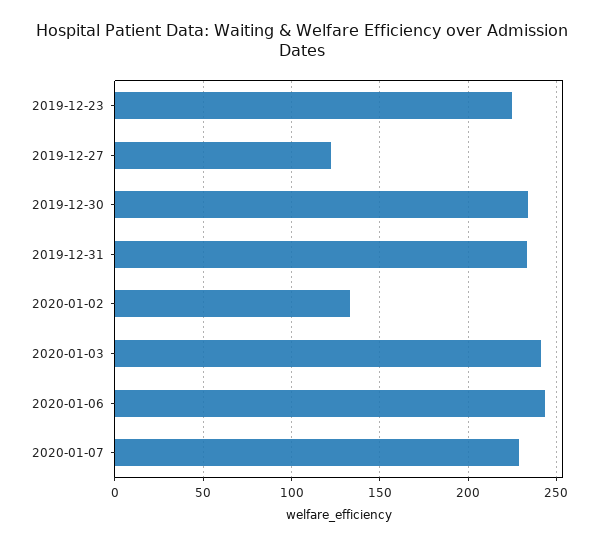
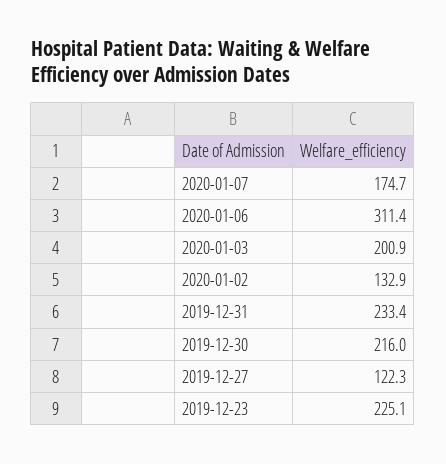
2019-12-30: 235 -> 216
2020-01-03: 240 -> 200.9
2020-01-06: 245 -> 311.4
2020-01-07: 230 -> 174.7

